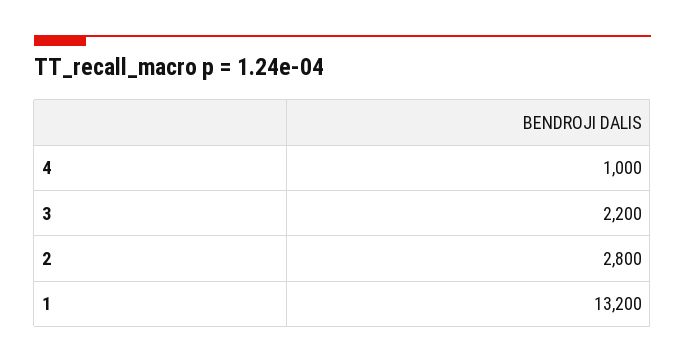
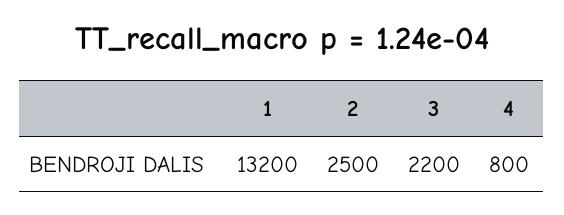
4: 1000 -> 800
2: 2800 -> 2500

